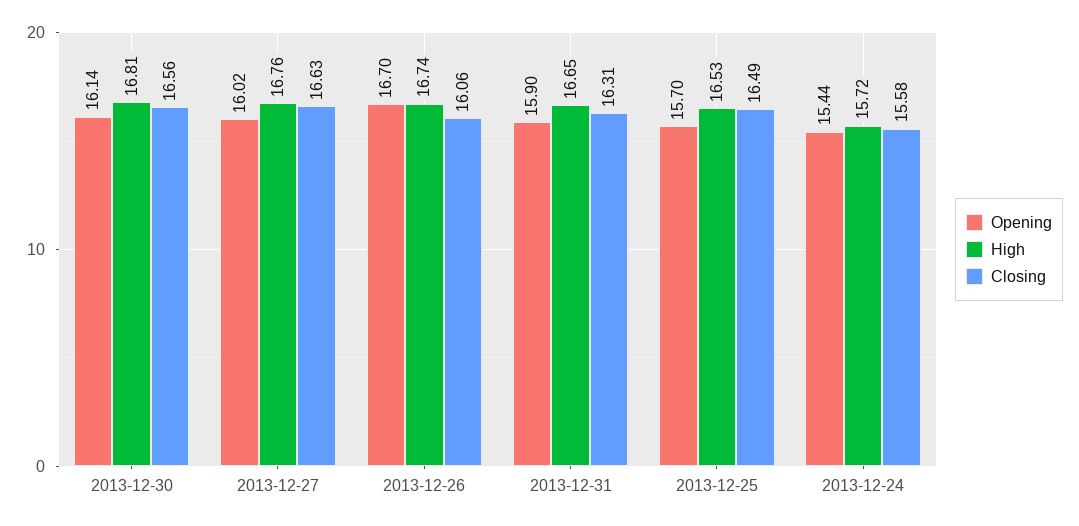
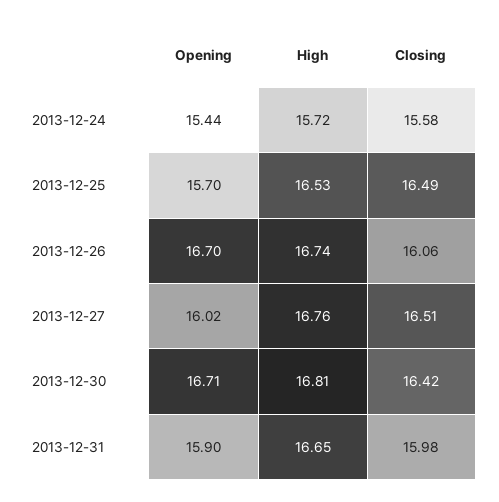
Opening, 2013-12-30: 16.14 -> 16.71
Closing, 2013-12-30: 16.56 -> 16.42
Closing, 2013-12-27: 16.63 -> 16.51
Closing, 2013-12-31: 16.31 -> 15.98

